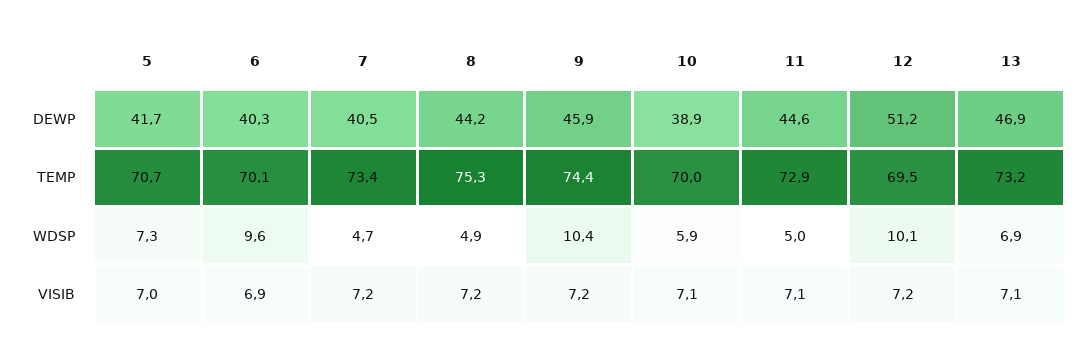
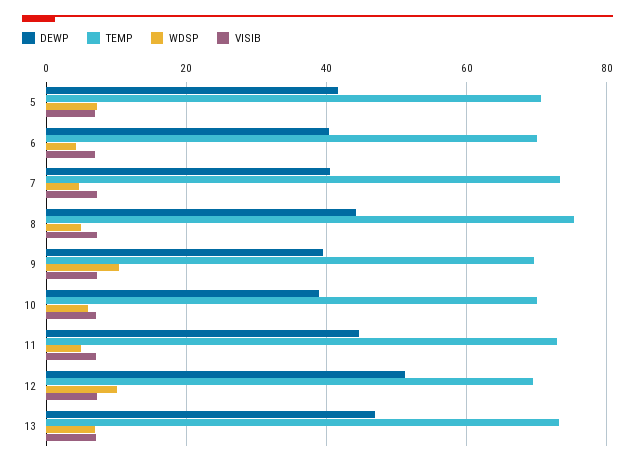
DEWP, 9: 45.9 -> 40
TEMP, 9: 74.4 -> 70
WDSP, 6: 9.6 -> 4

